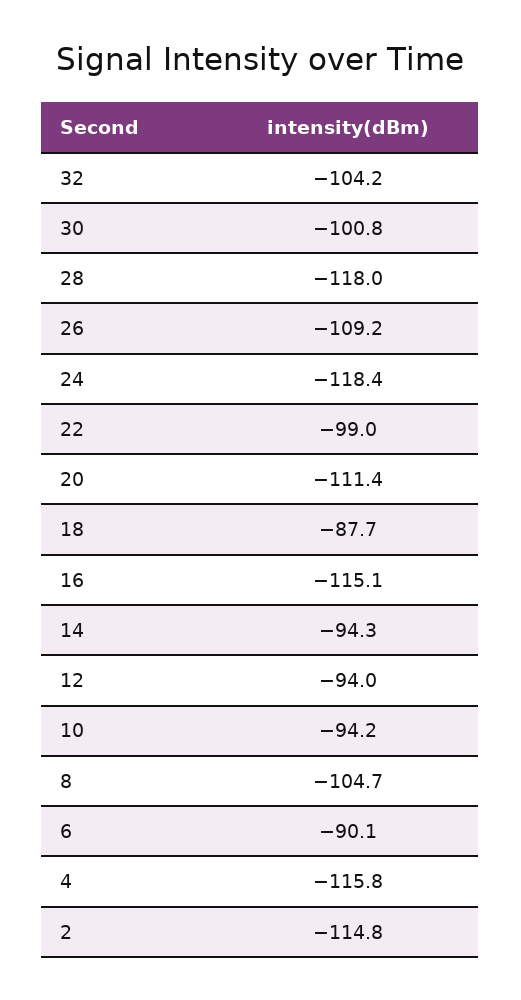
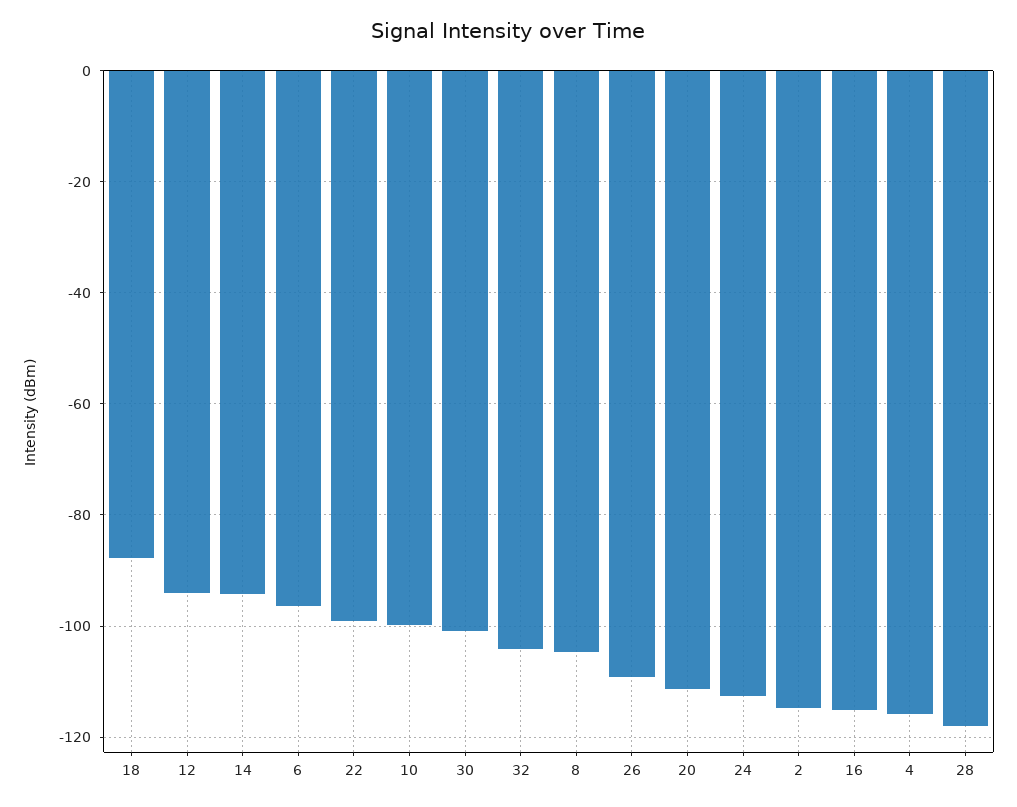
24: -118.4 -> -112
10: -94.2 -> -100
6: -90.1 -> -96

